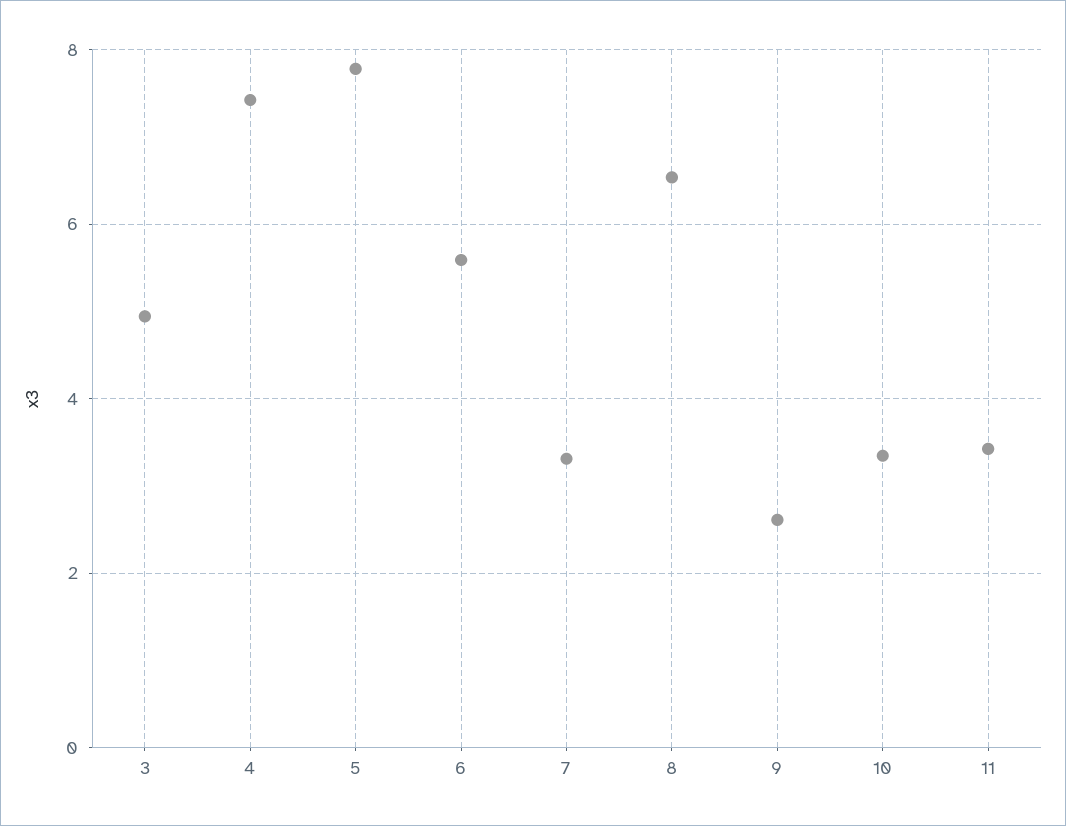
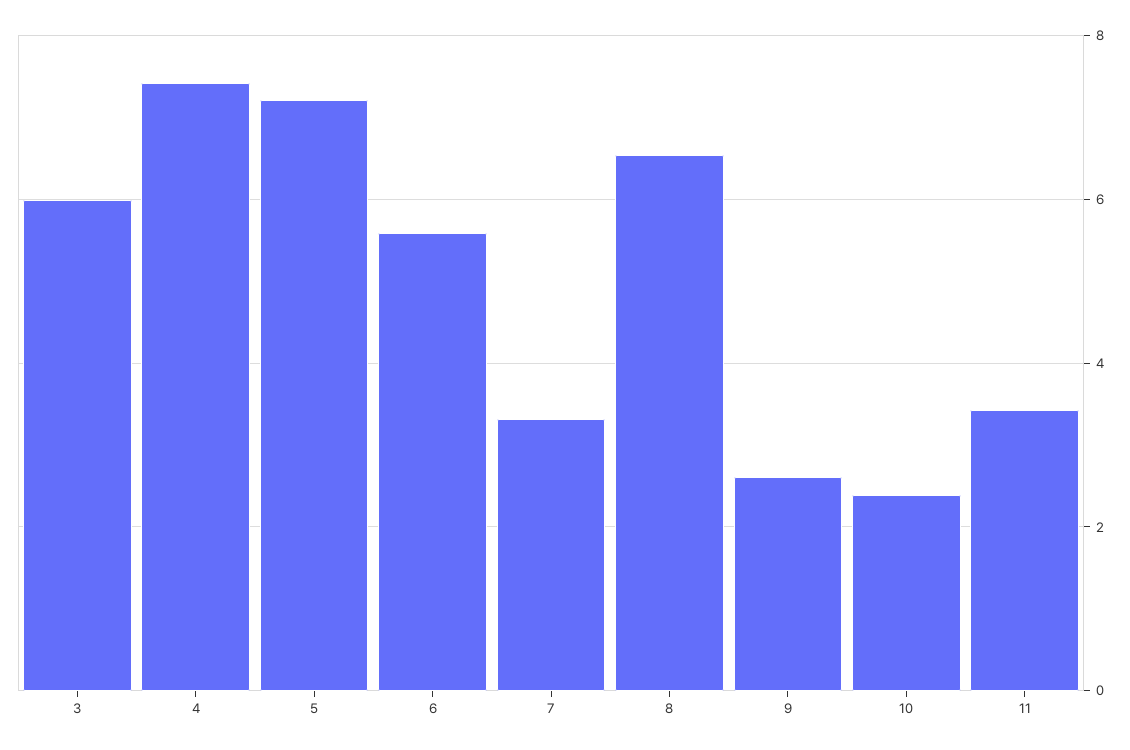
3: 5 -> 6
5: 7.8 -> 7.2
10: 3.4 -> 2.4

